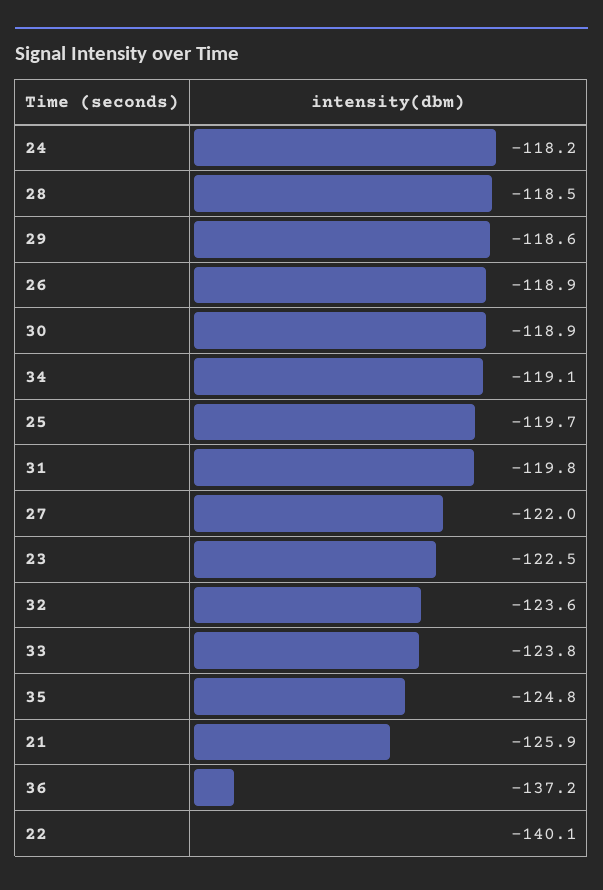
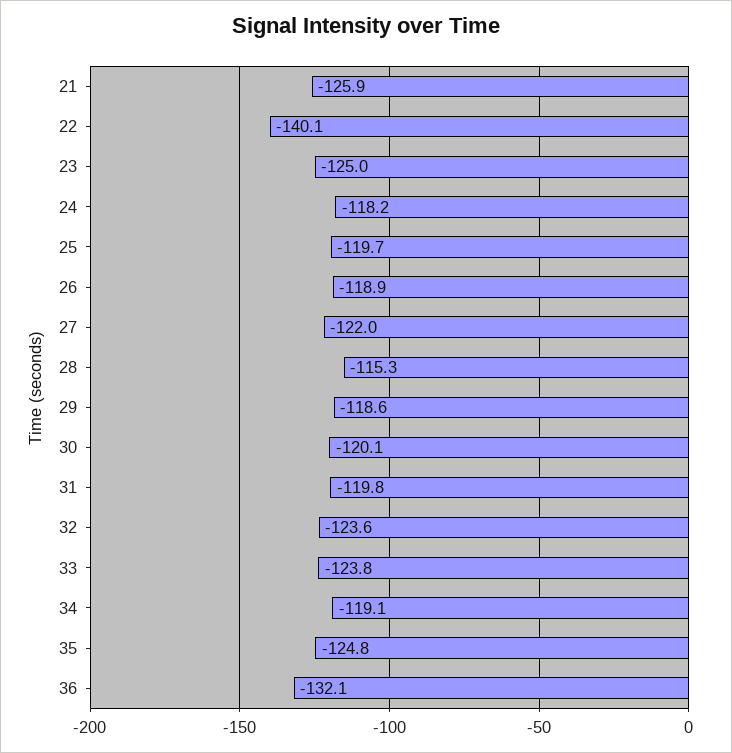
28: -118.5 -> -115.3
30: -118.9 -> -120.1
23: -122.5 -> -125
36: -137.2 -> -132.1

